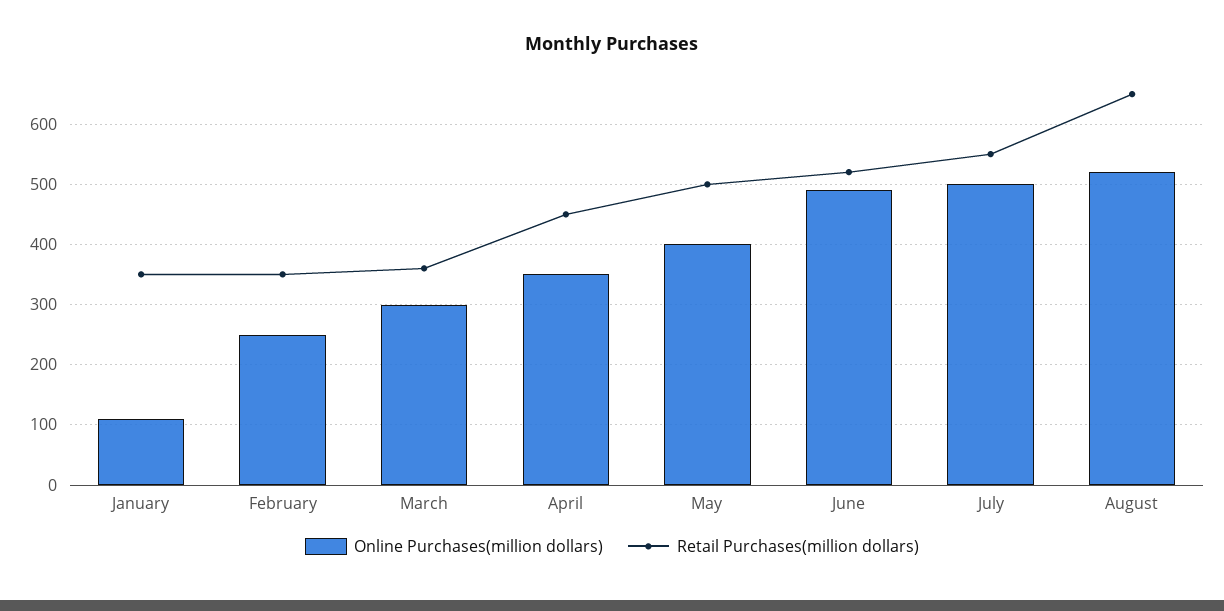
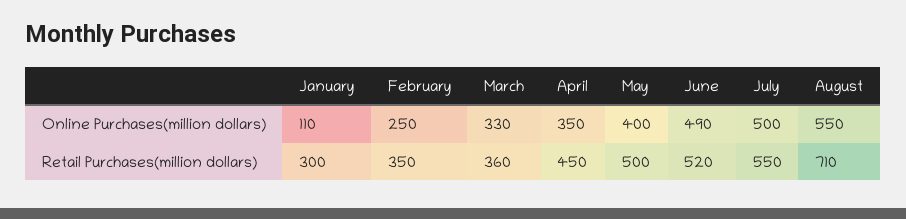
Retail Purchases(million dollars), January: 350 -> 300
Online Purchases(million dollars), March: 300 -> 330
Online Purchases(million dollars), August: 520 -> 550
Retail Purchases(million dollars), August: 650 -> 710

